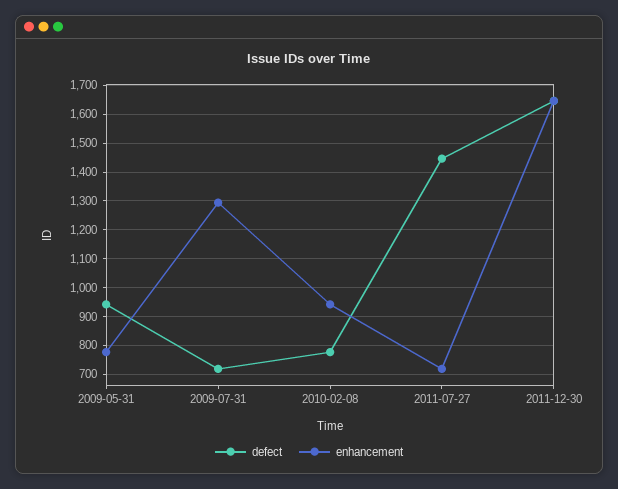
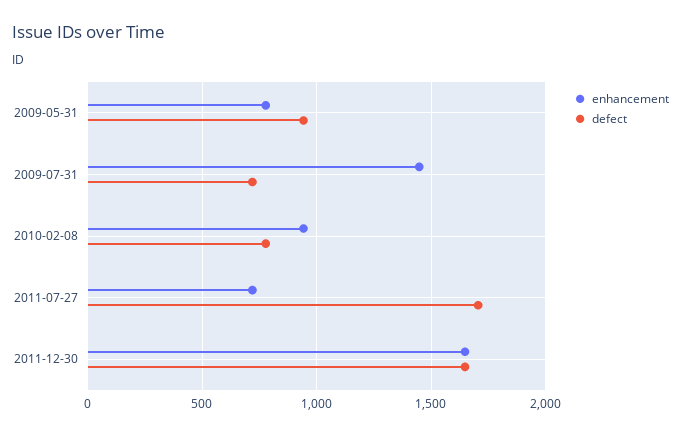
enhancement, 2009-07-31: 1300 -> 1450
defect, 2011-07-27: 1450 -> 1700

